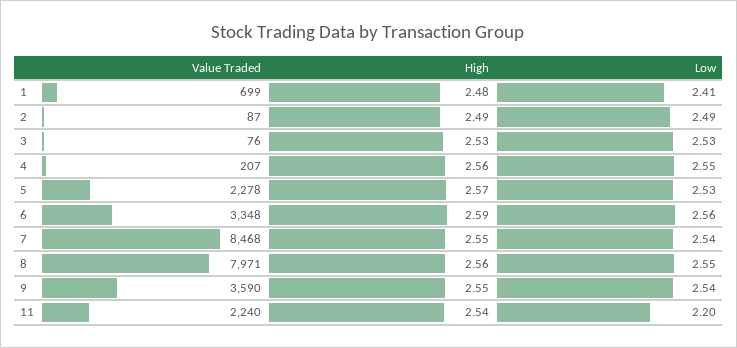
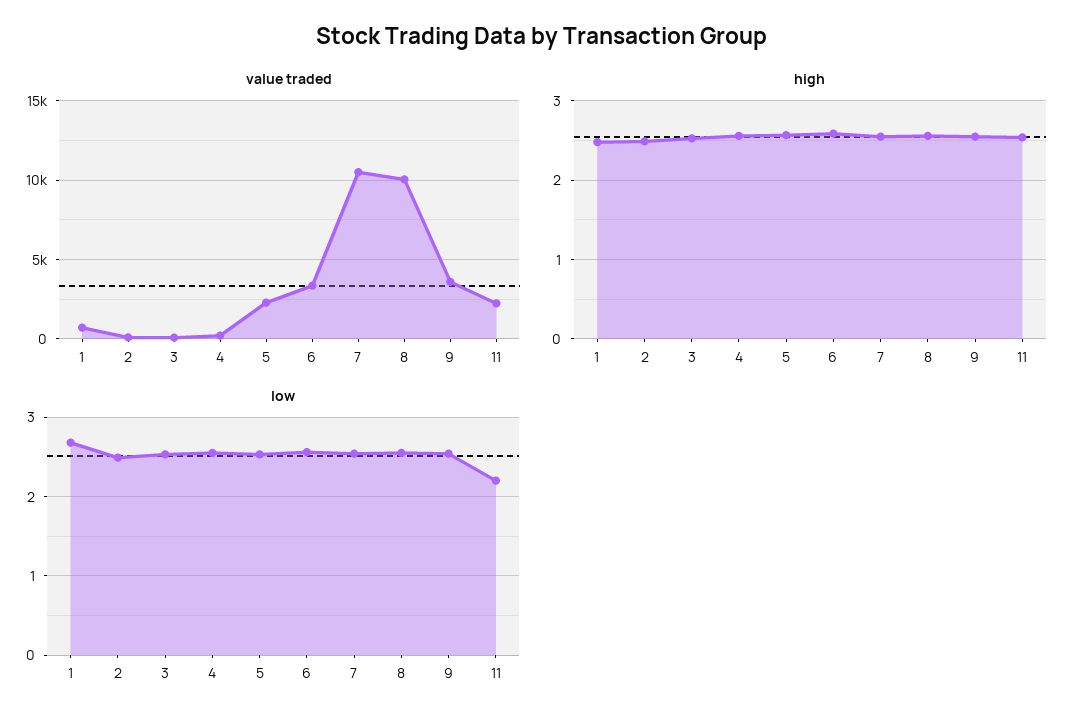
Low, 1: 2.41 -> 2.7
Value Traded, 7: 8468 -> 10500
Value Traded, 8: 7971 -> 10000

